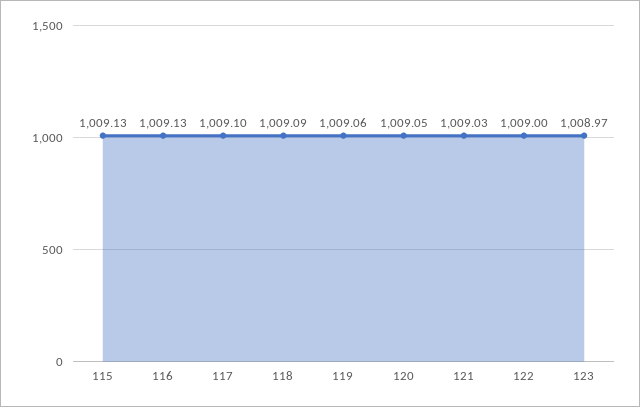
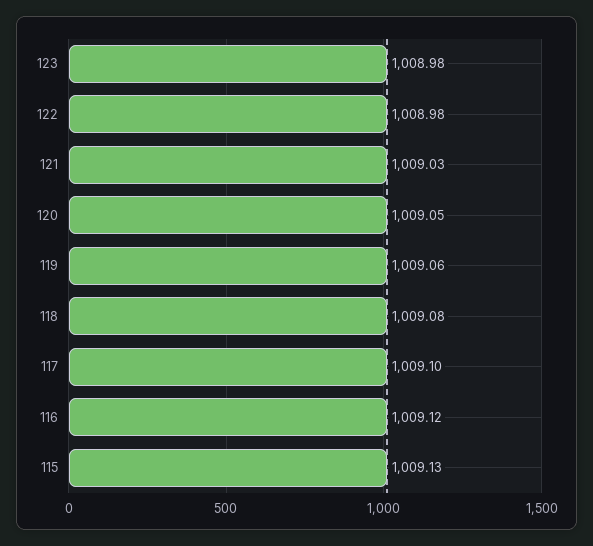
116: 1009.13 -> 1009.12
118: 1009.09 -> 1009.08
122: 1009 -> 1008.98
123: 1008.97 -> 1008.98

